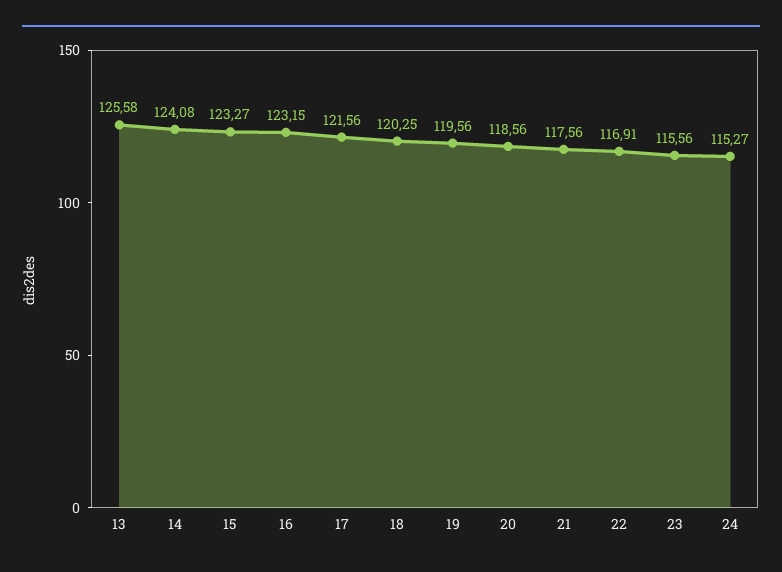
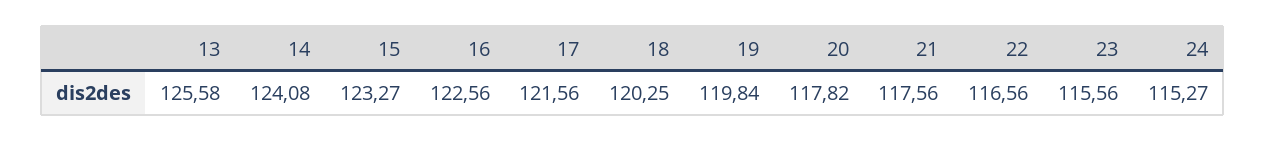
16: 123.15 -> 122.56
19: 119.56 -> 119.84
20: 118.56 -> 117.82
22: 116.91 -> 116.56

